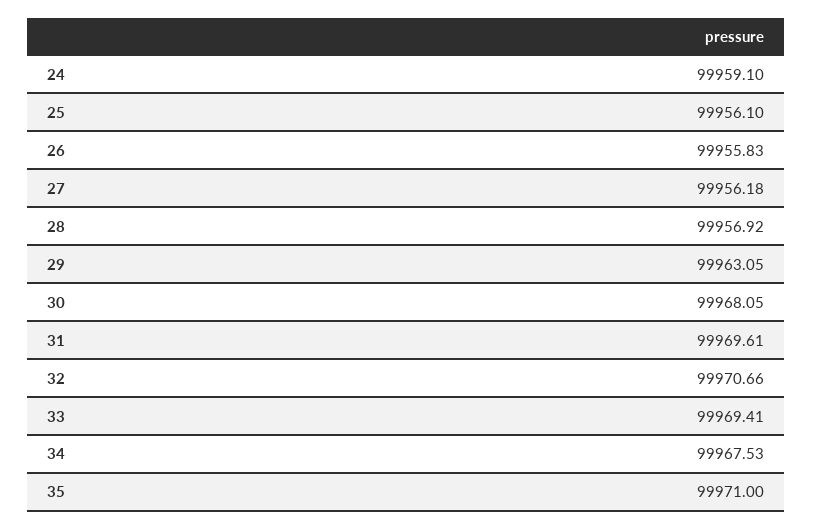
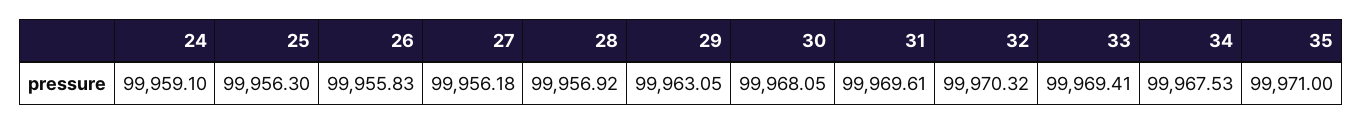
25: 99956.1 -> 99956.3
32: 99970.66 -> 99970.32

